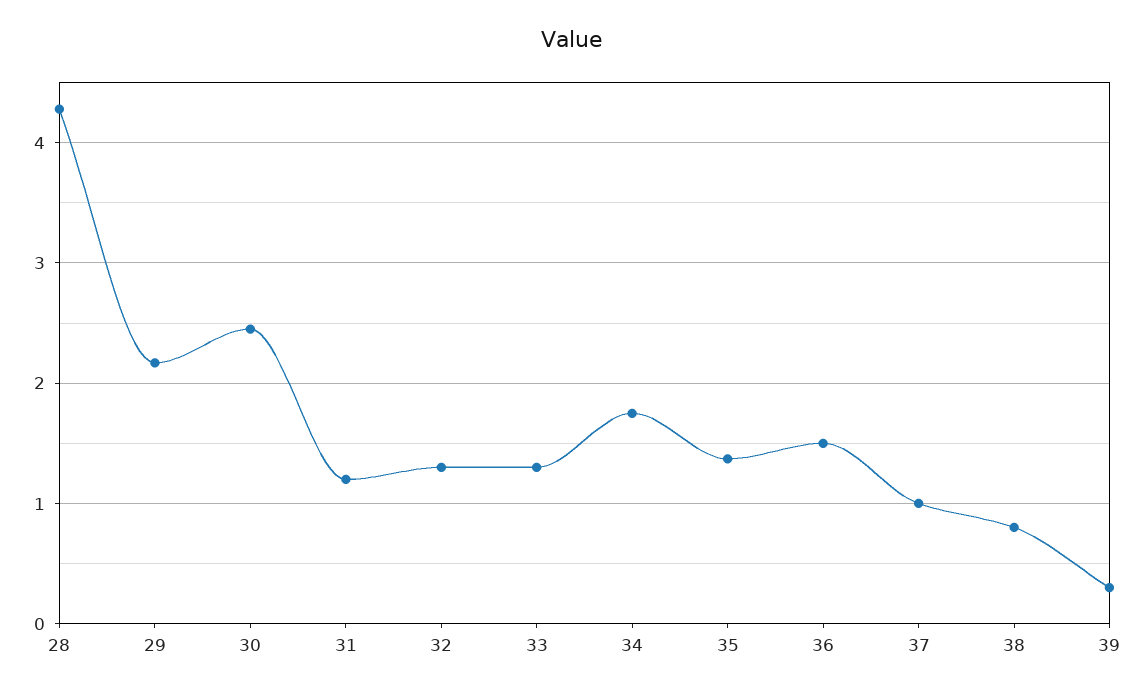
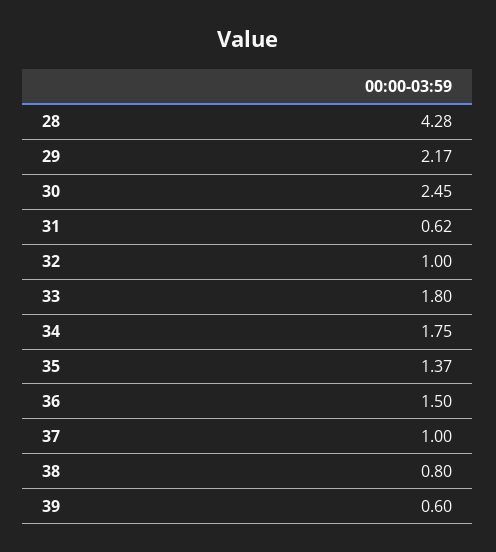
31: 1.2 -> 0.62
32: 1.3 -> 1
33: 1.3 -> 1.8
39: 0.3 -> 0.6

